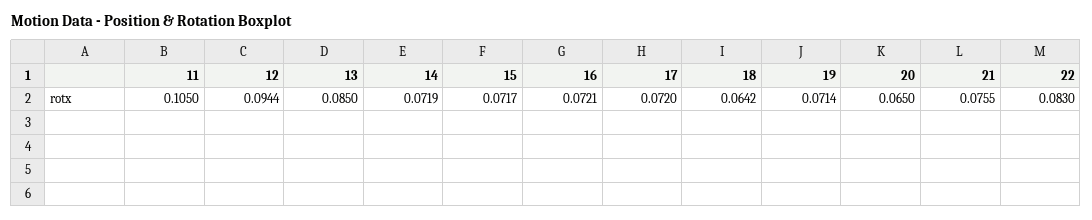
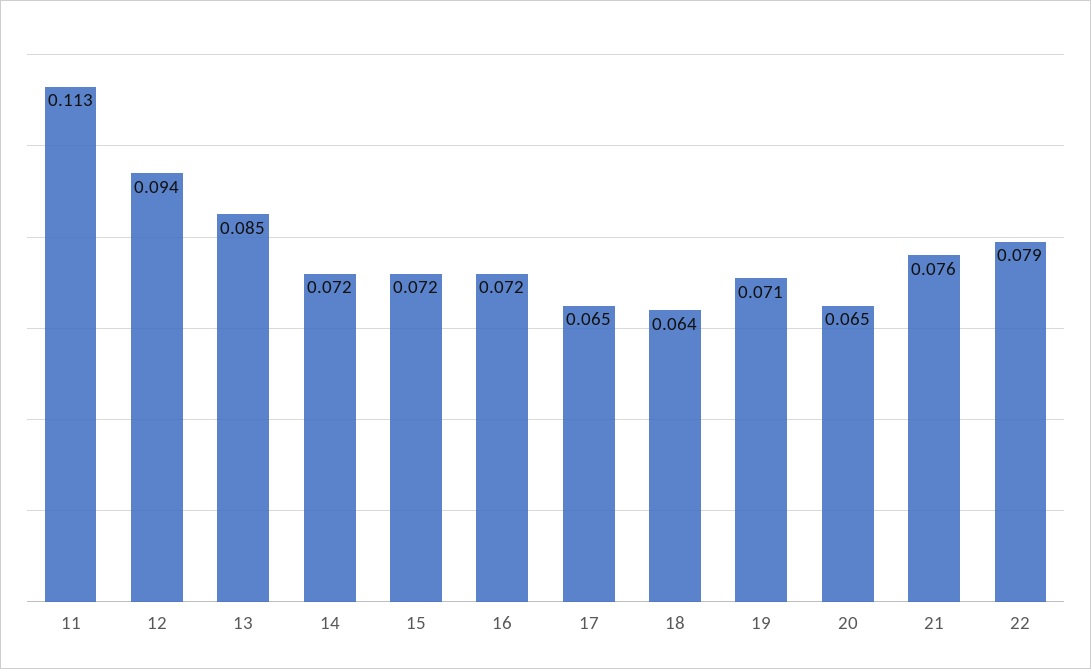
11: 0.105 -> 0.113
17: 0.072 -> 0.065
22: 0.083 -> 0.079

